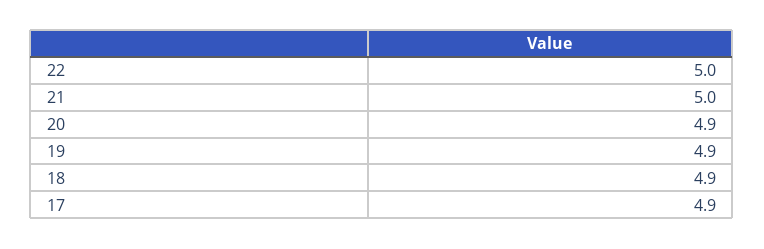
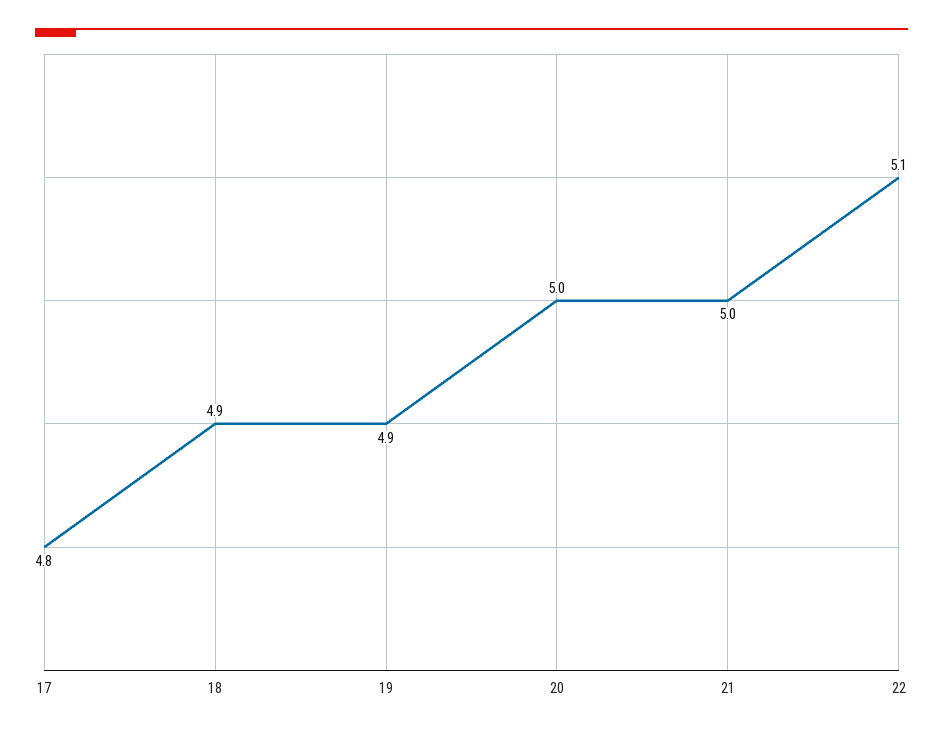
22: 5 -> 5.1
20: 4.9 -> 5
17: 4.9 -> 4.8

